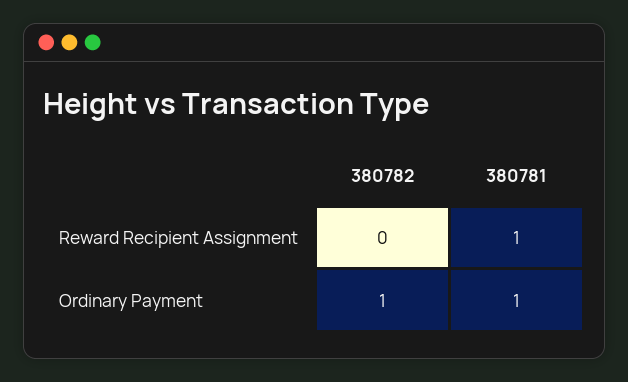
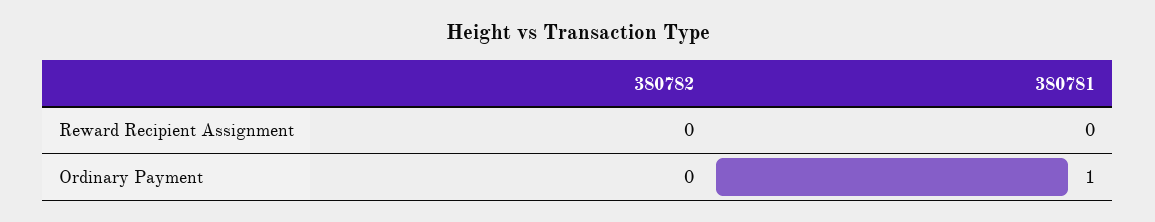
380781, Reward Recipient Assignment: 1 -> 0
380782, Ordinary Payment: 1 -> 0

